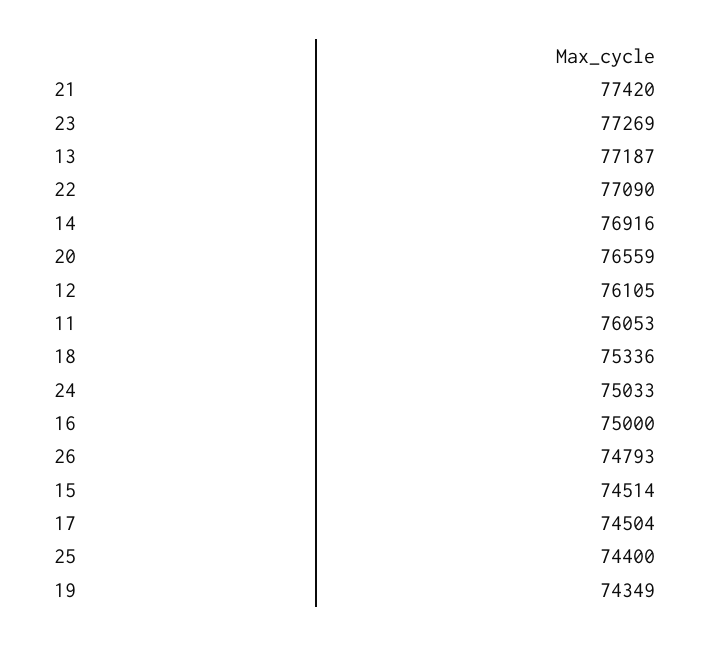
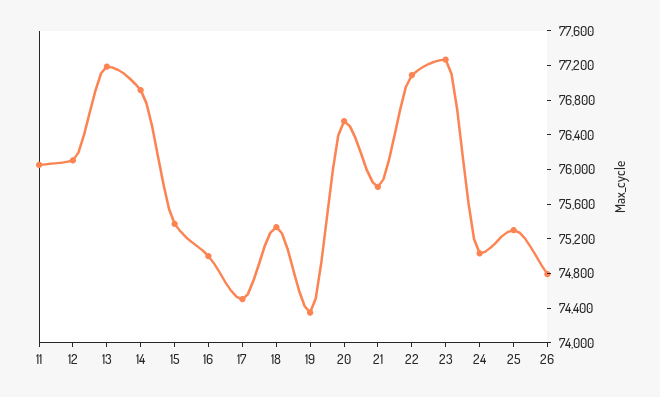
21: 77420 -> 75800
15: 74514 -> 75400
25: 74400 -> 75300

